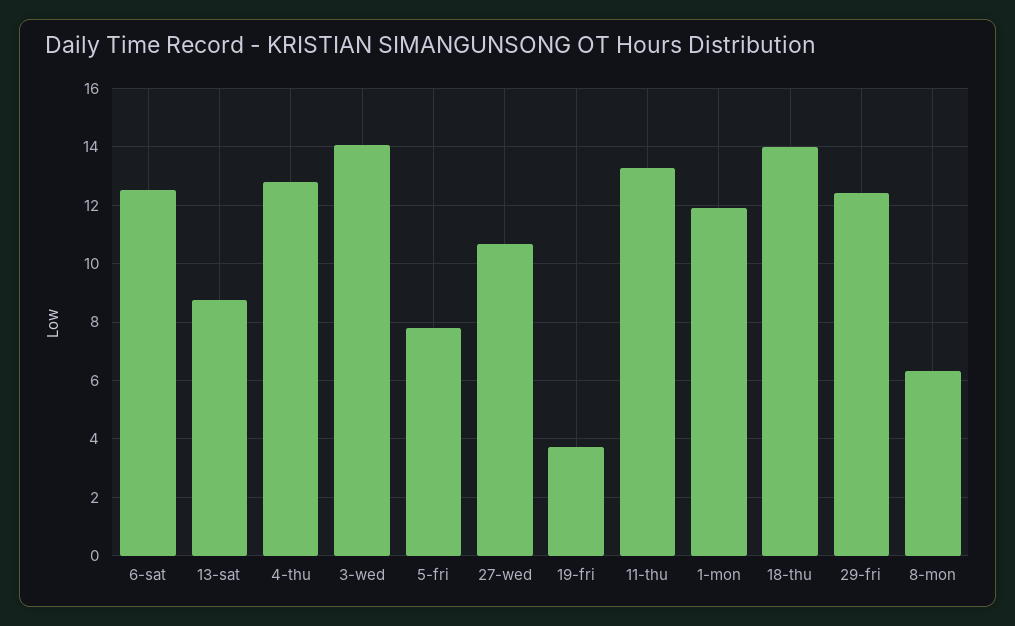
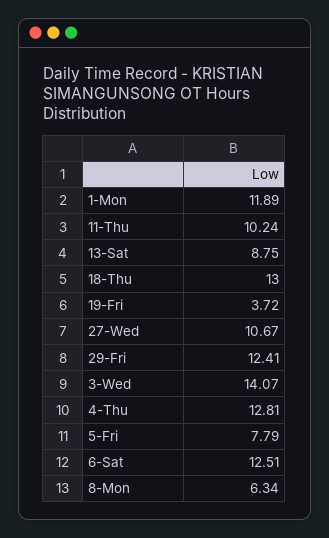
11-thu: 13.25 -> 10.24
18-thu: 14 -> 13

